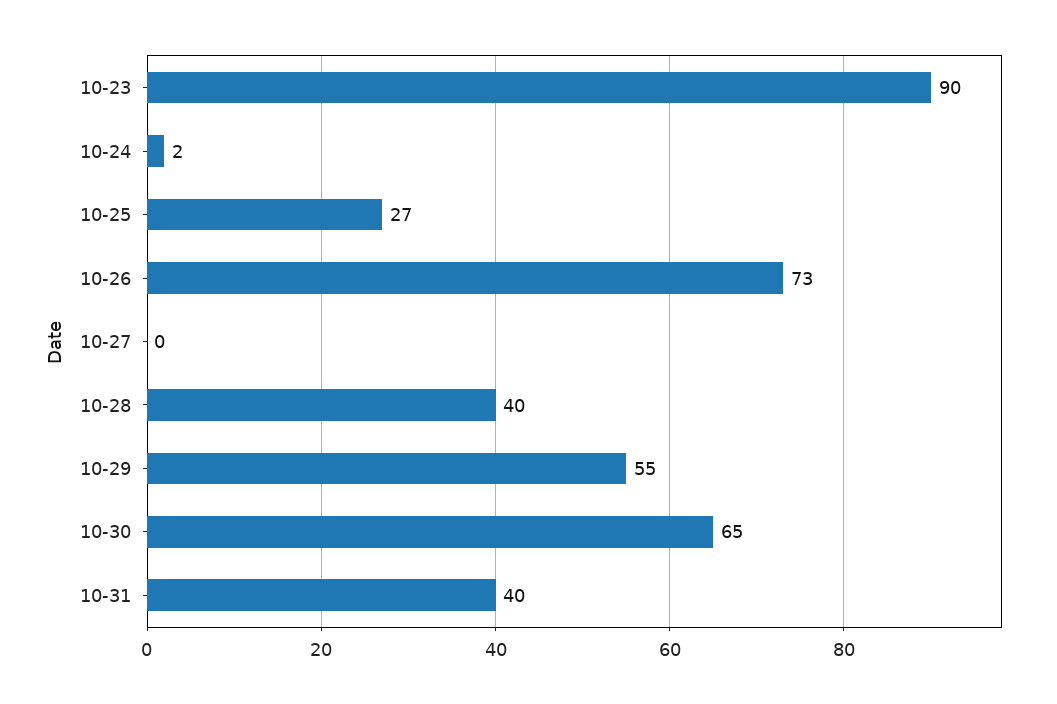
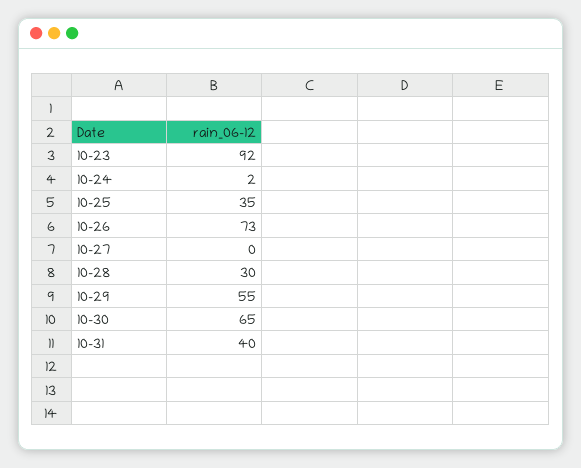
10-23: 90 -> 92
10-25: 27 -> 35
10-28: 40 -> 30

